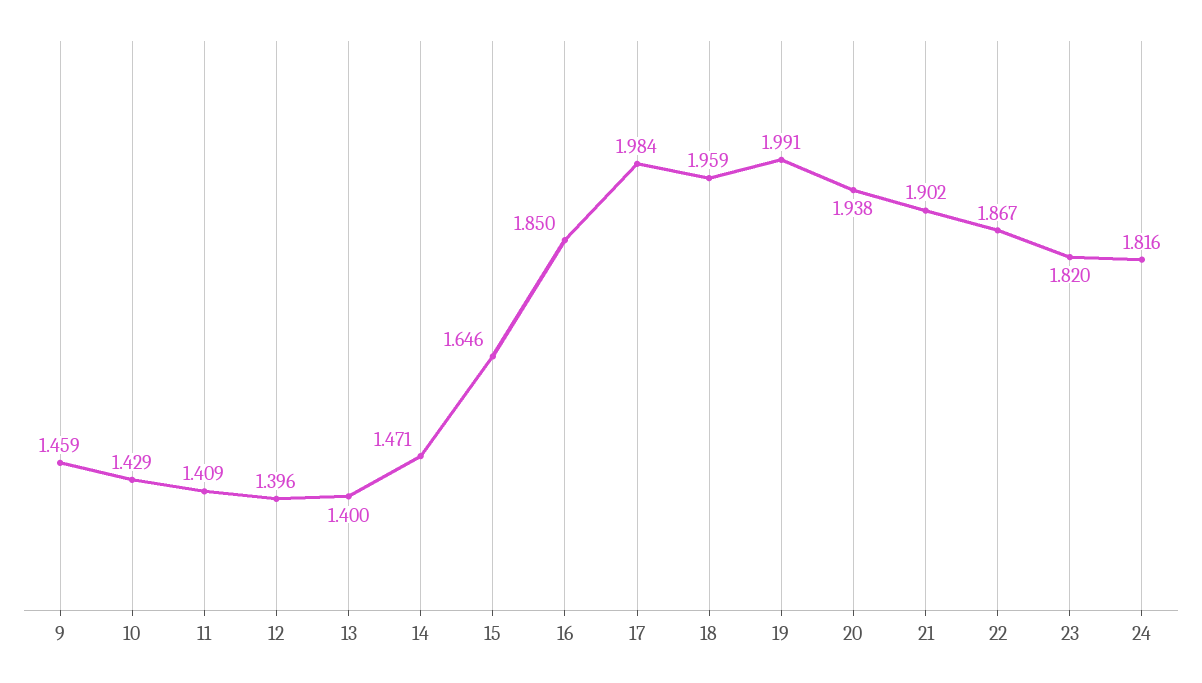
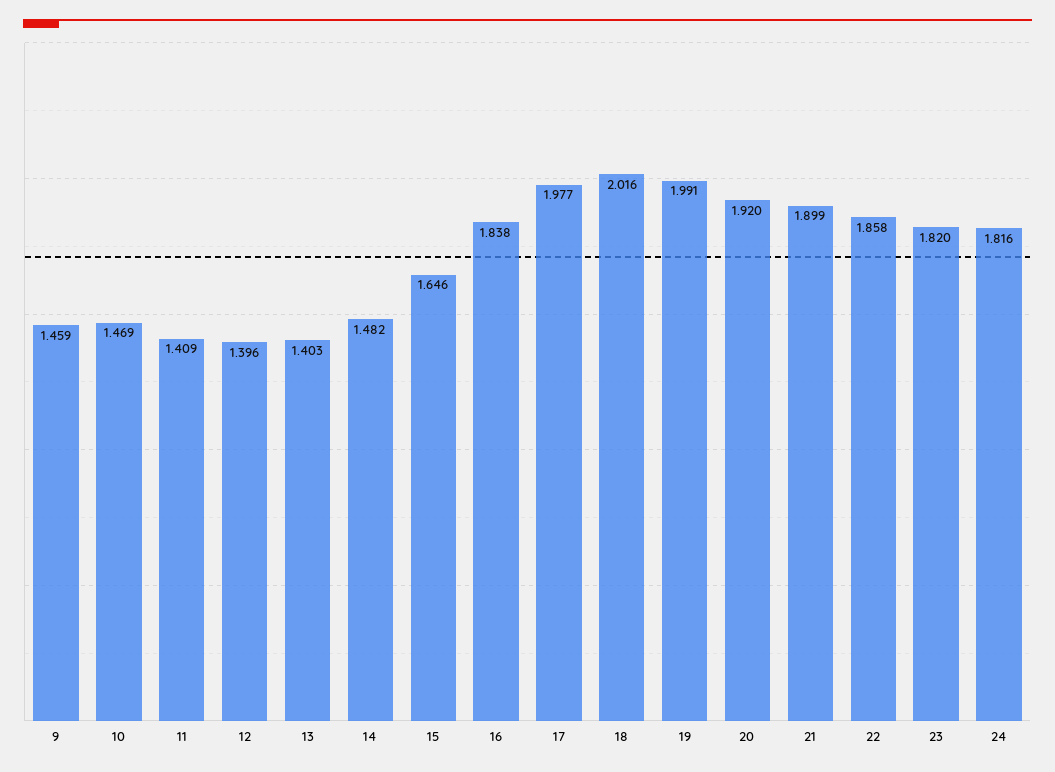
10: 1.429 -> 1.469
13: 1.4 -> 1.403
14: 1.471 -> 1.482
16: 1.85 -> 1.838
17: 1.984 -> 1.977
18: 1.959 -> 2.016
20: 1.938 -> 1.92
21: 1.902 -> 1.899
22: 1.867 -> 1.858

